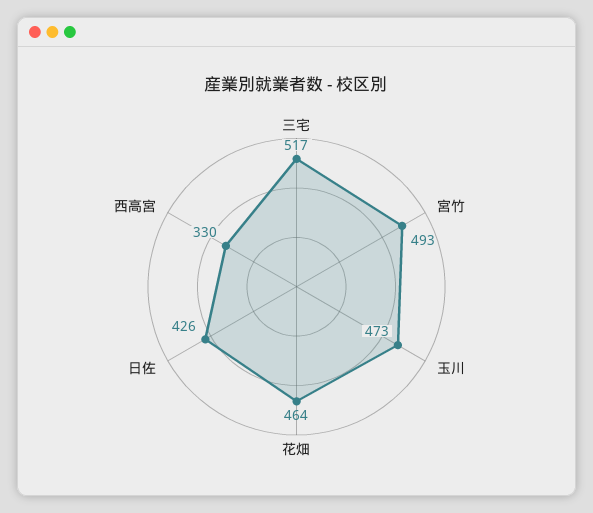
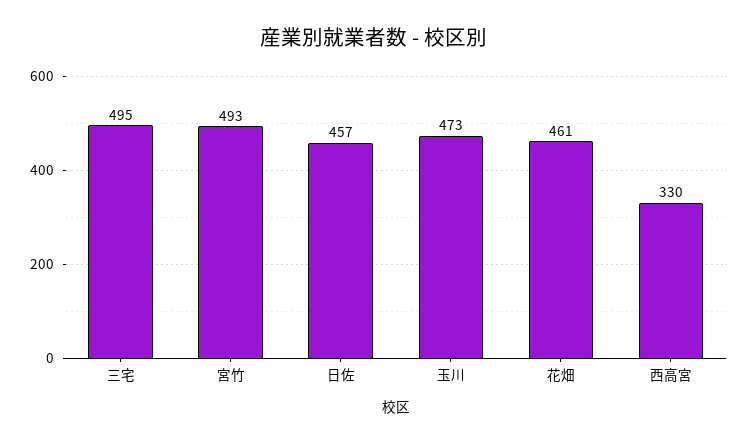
三宅: 517 -> 495
花畑: 464 -> 461
日佐: 426 -> 457

